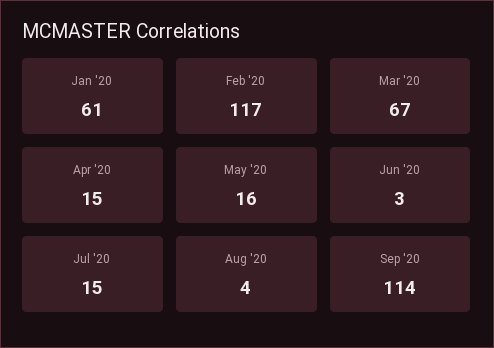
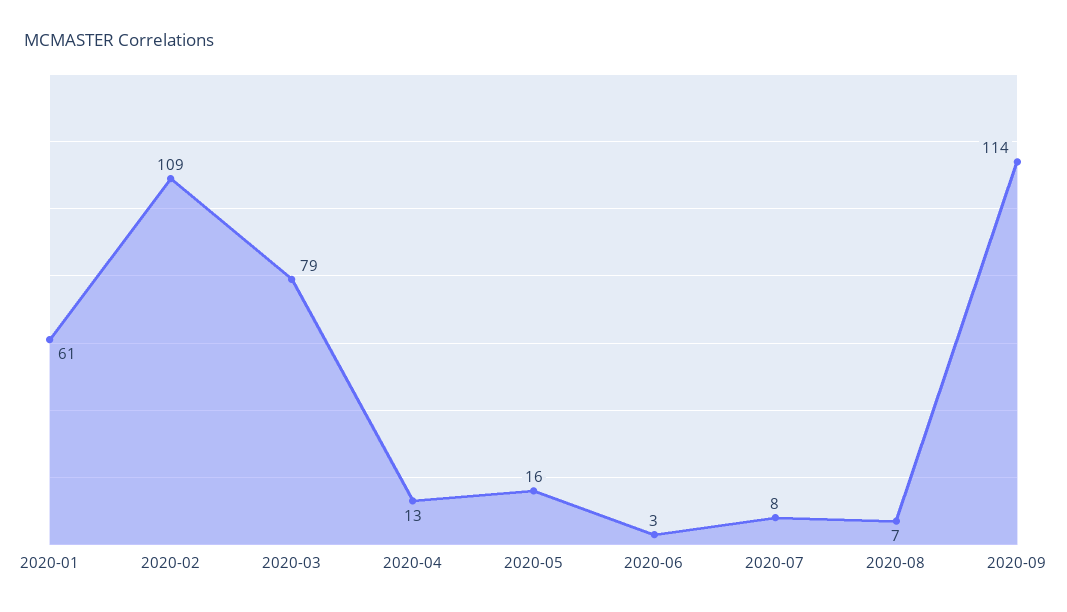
Feb '20: 117 -> 109
Mar '20: 67 -> 79
Apr '20: 15 -> 13
Jul '20: 15 -> 8
Aug '20: 4 -> 7

